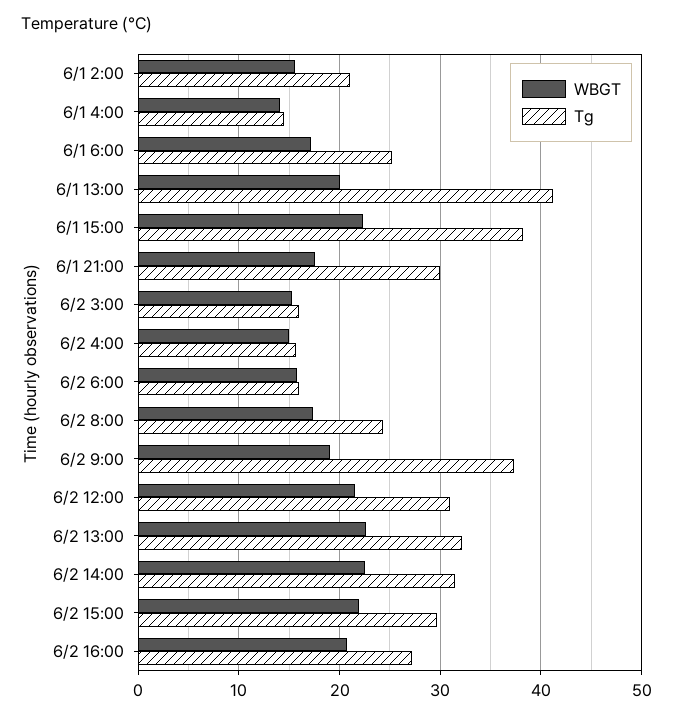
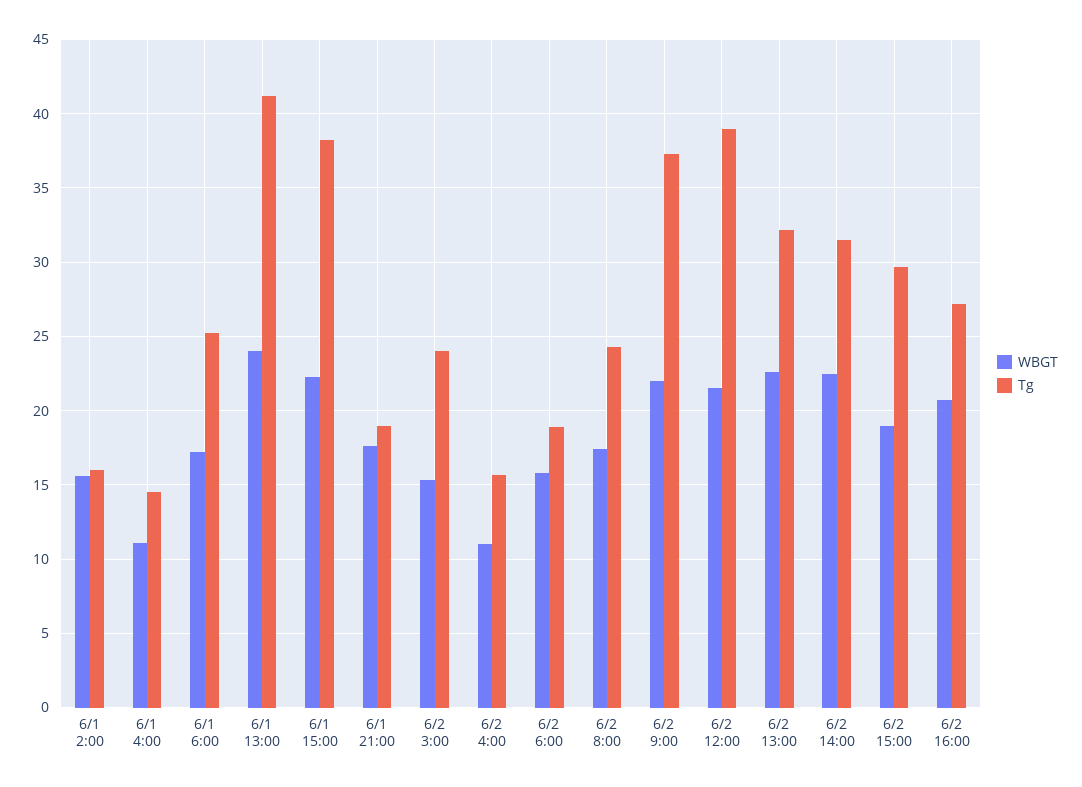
Tg, 6/1 2:00: 21 -> 16
WBGT, 6/1 4:00: 14 -> 11
WBGT, 6/1 13:00: 20 -> 24
Tg, 6/1 21:00: 30 -> 19
Tg, 6/2 3:00: 16 -> 24
WBGT, 6/2 4:00: 15 -> 11
Tg, 6/2 6:00: 16 -> 19
WBGT, 6/2 9:00: 19 -> 22
Tg, 6/2 12:00: 31 -> 39
WBGT, 6/2 15:00: 22 -> 19

